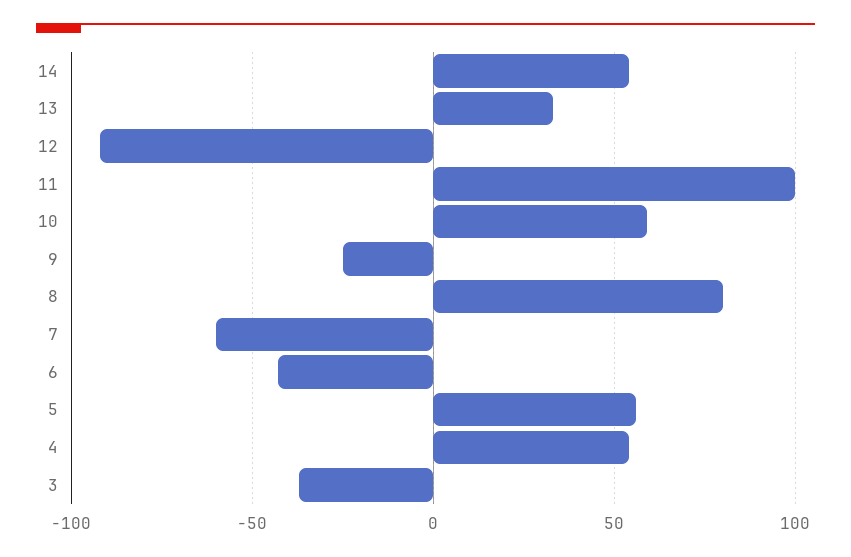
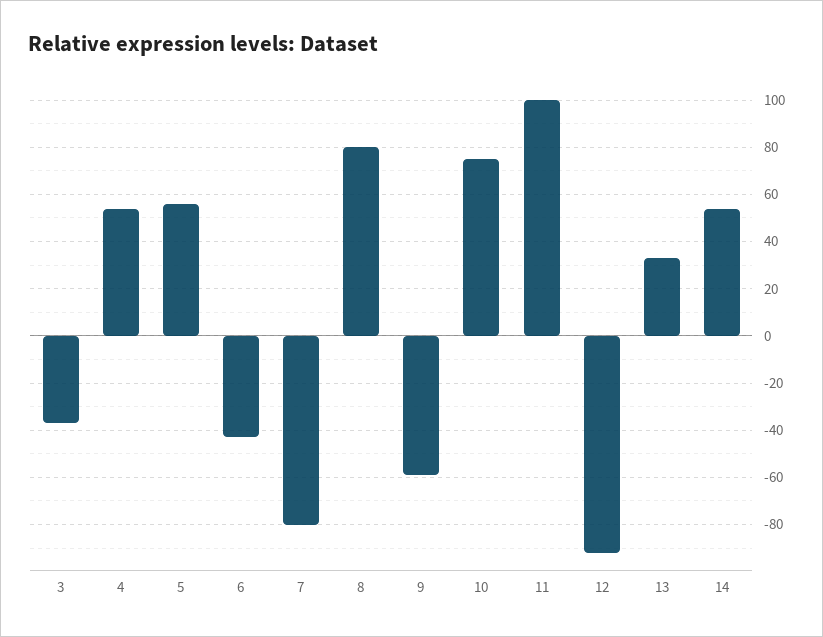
10: 60 -> 75
9: -25 -> -60
7: -60 -> -80

